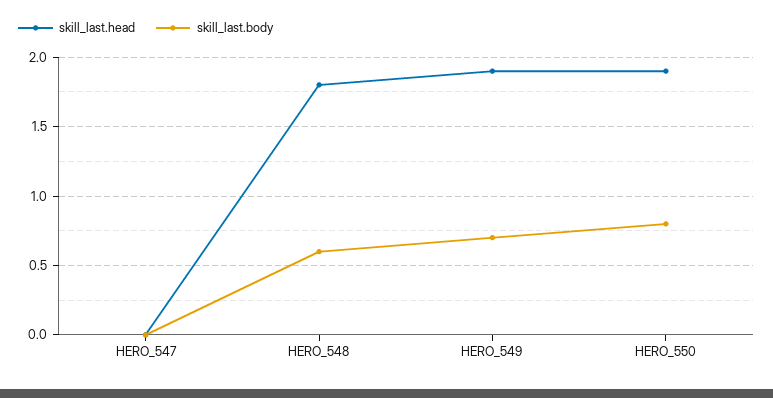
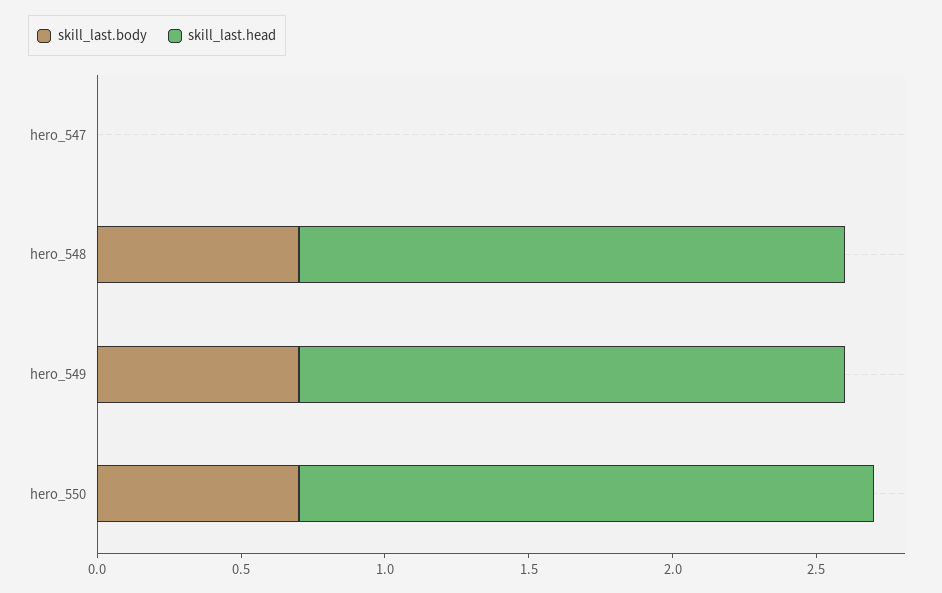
skill_last.head, HERO_548: 1.8 -> 1.9
skill_last.body, HERO_548: 0.6 -> 0.7
skill_last.head, HERO_550: 1.9 -> 2
skill_last.body, HERO_550: 0.8 -> 0.7

